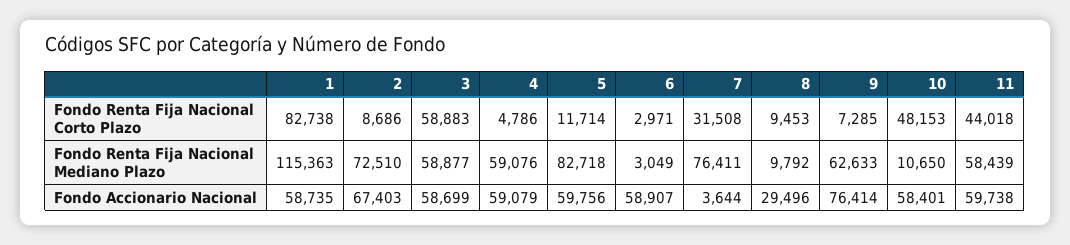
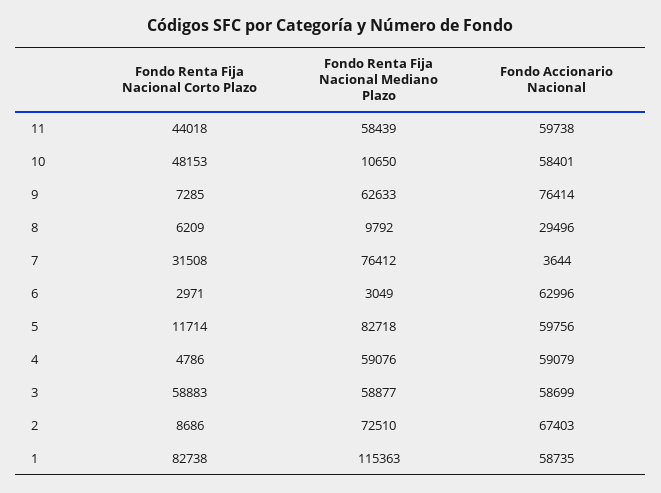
8, Fondo Renta Fija Nacional Corto Plazo: 9453 -> 6209
7, Fondo Renta Fija Nacional Mediano Plazo: 76411 -> 76412
6, Fondo Accionario Nacional: 58907 -> 62996

